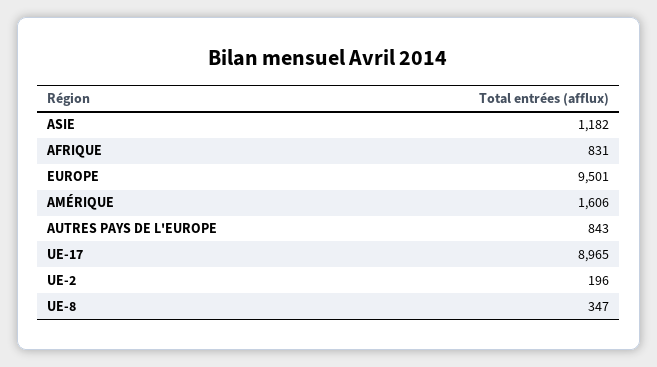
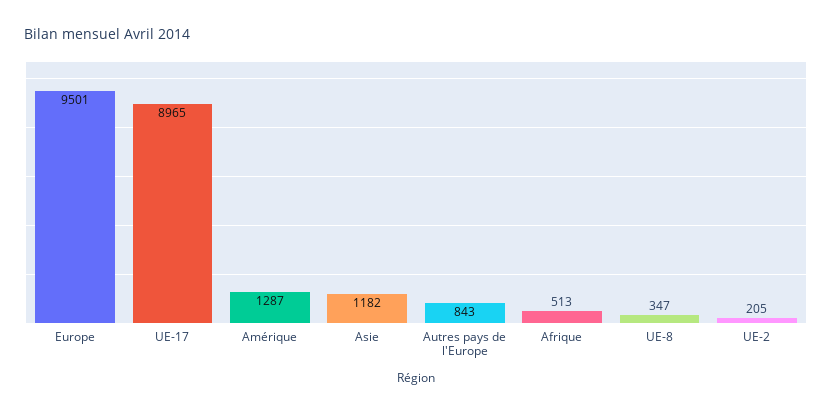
AFRIQUE: 831 -> 513
AMÉRIQUE: 1606 -> 1287
UE-2: 196 -> 205

